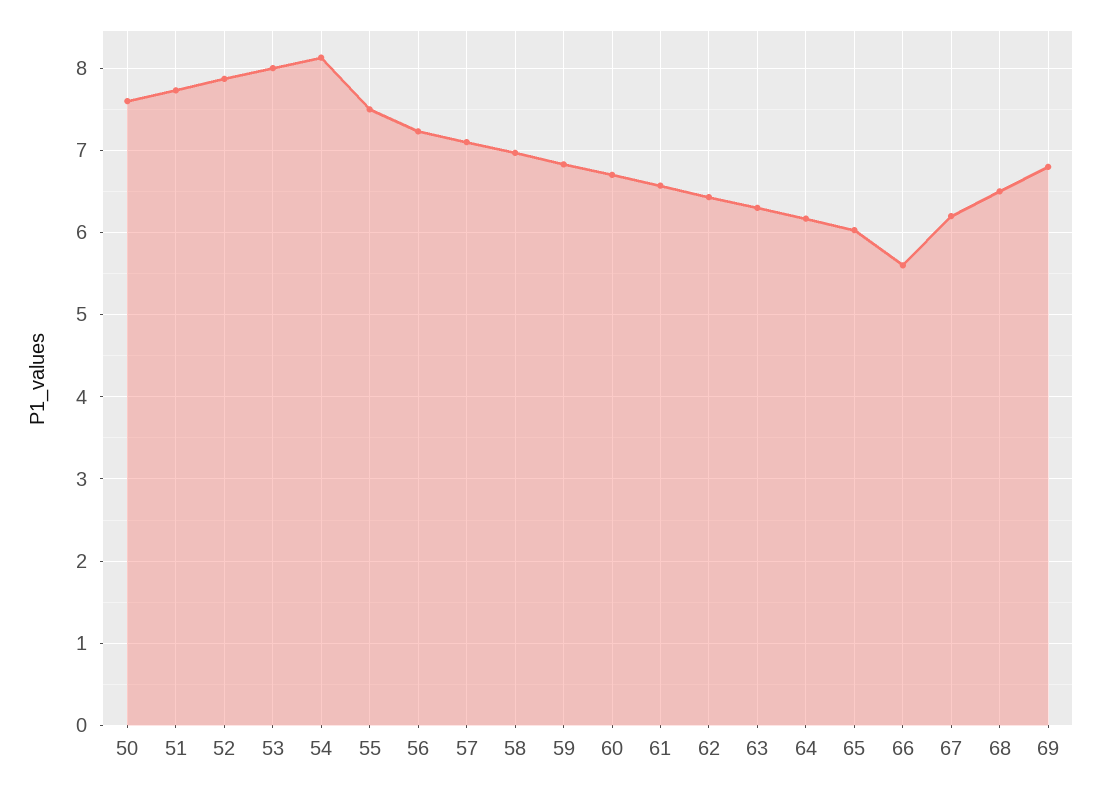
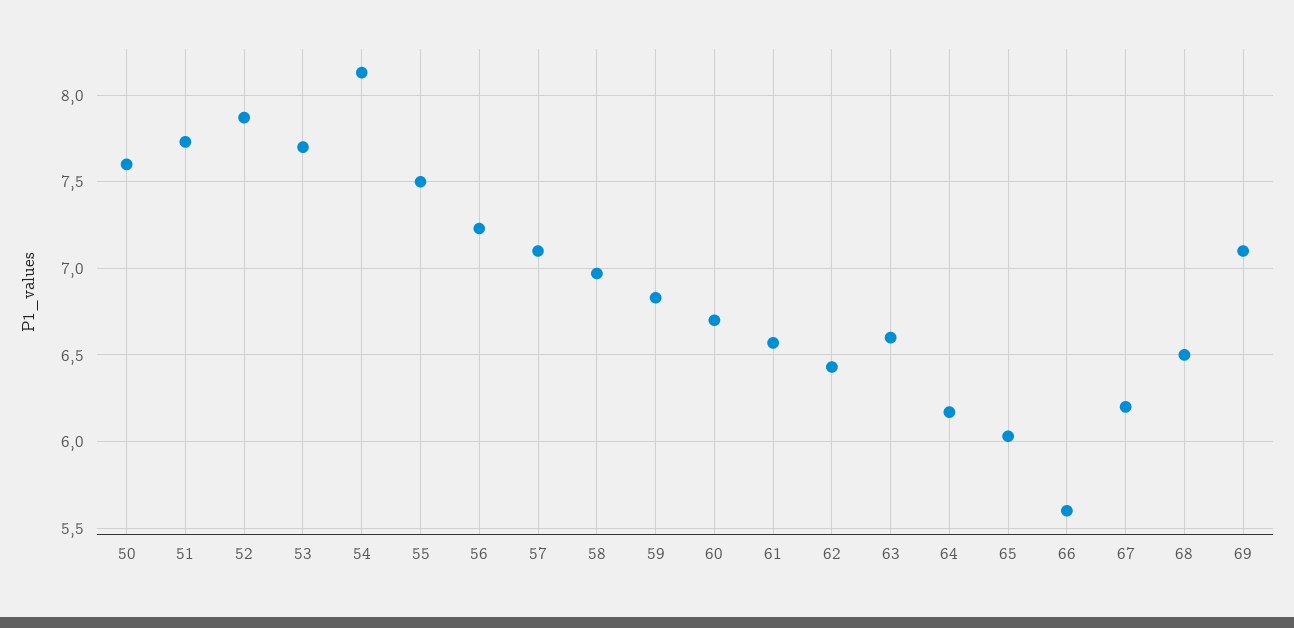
53: 8 -> 7.7
63: 6.3 -> 6.6
69: 6.8 -> 7.1

